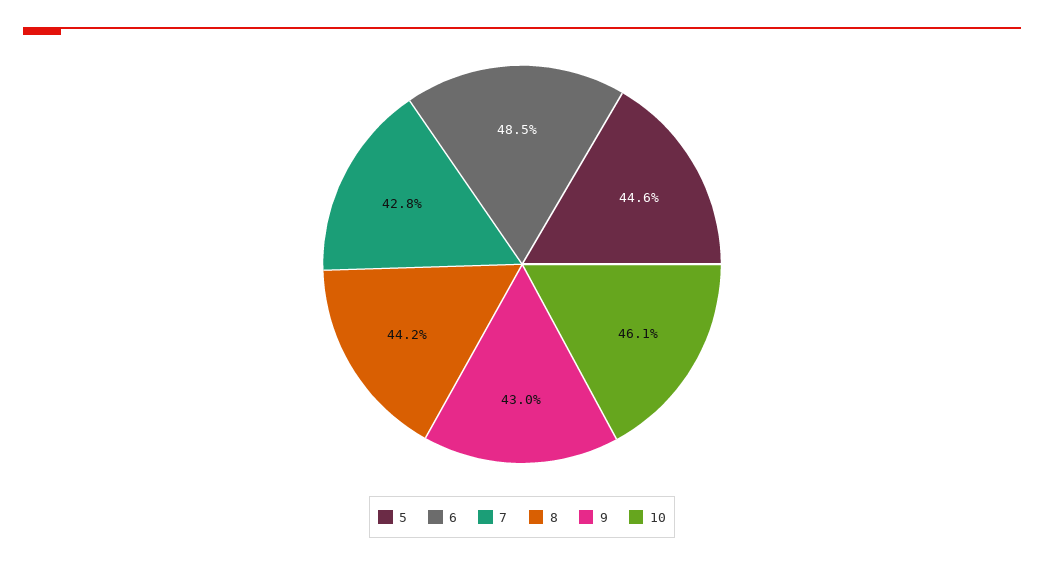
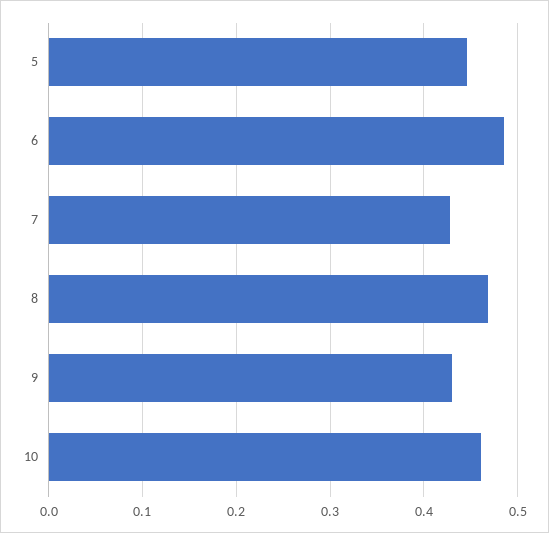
8: 0.442 -> 0.47

